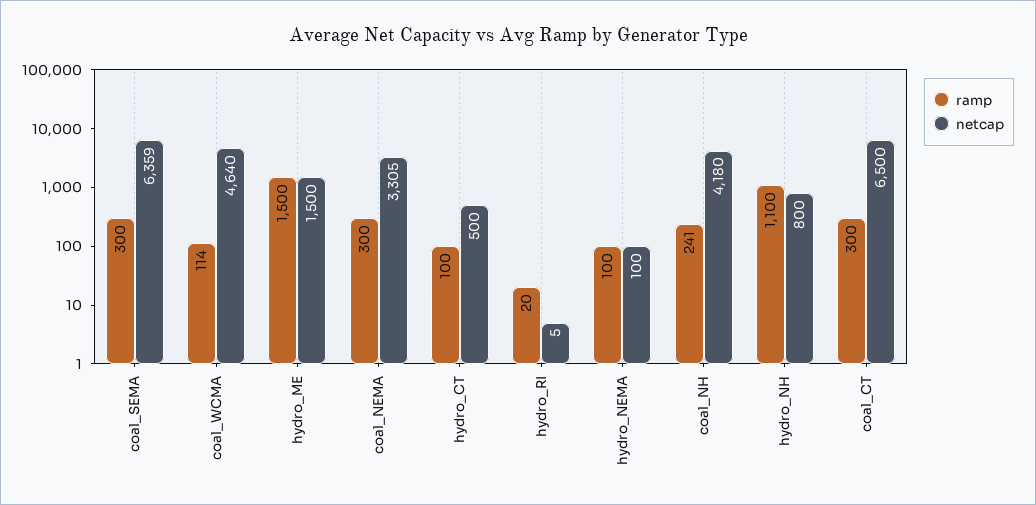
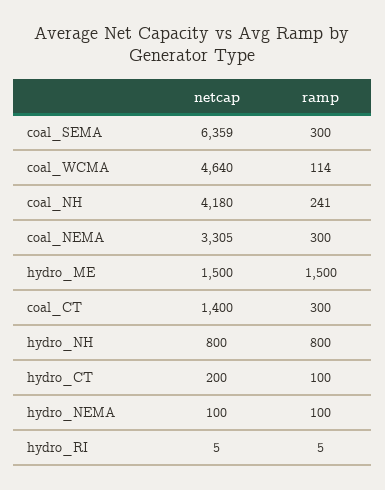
netcap, hydro_CT: 500 -> 200
ramp, hydro_RI: 20 -> 5
ramp, hydro_NH: 1100 -> 800
netcap, coal_CT: 6500 -> 1400

